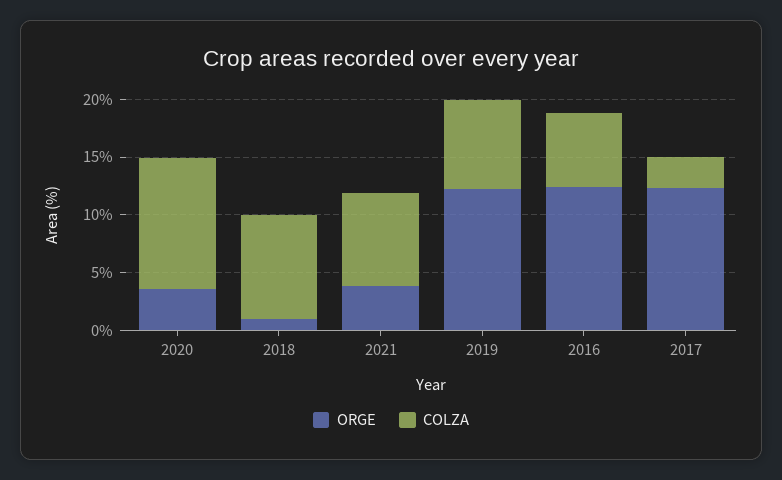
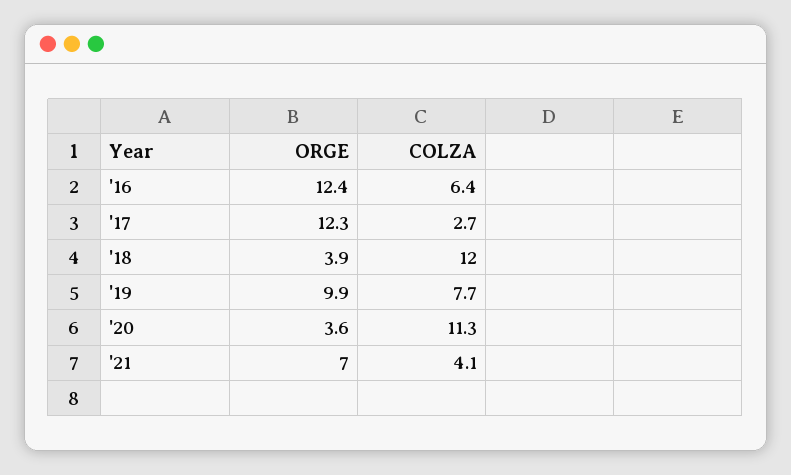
ORGE, 2018: 1 -> 3.9
COLZA, 2018: 9 -> 12
ORGE, 2021: 4 -> 7
COLZA, 2021: 8 -> 4.1
ORGE, 2019: 12 -> 9.9

